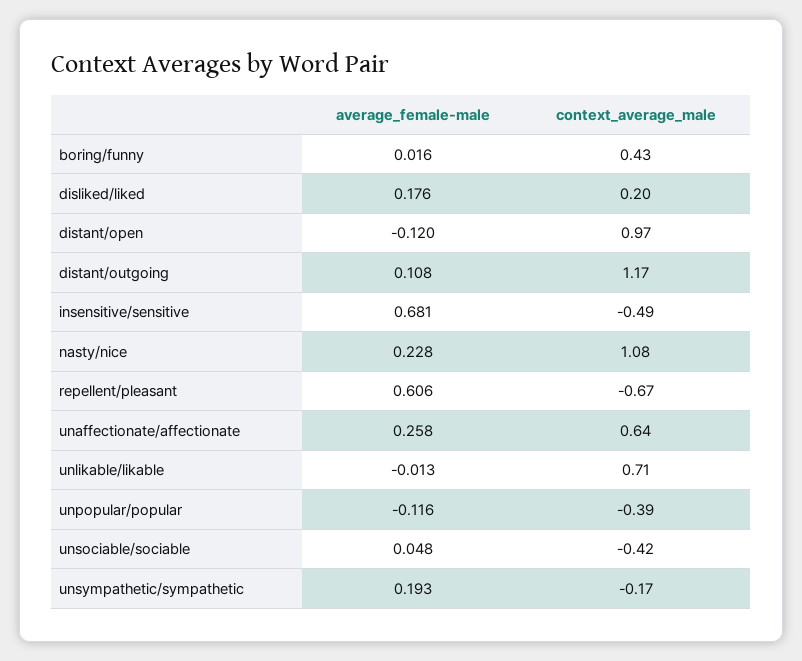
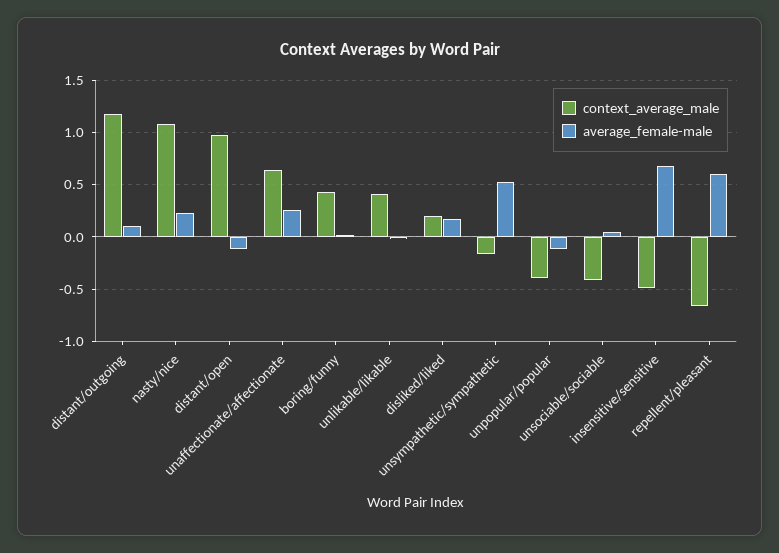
context_average_male, unlikable/likable: 0.71 -> 0.4
average_female-male, unsympathetic/sympathetic: 0.193 -> 0.5

